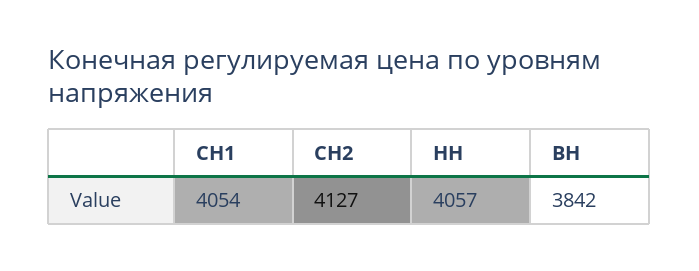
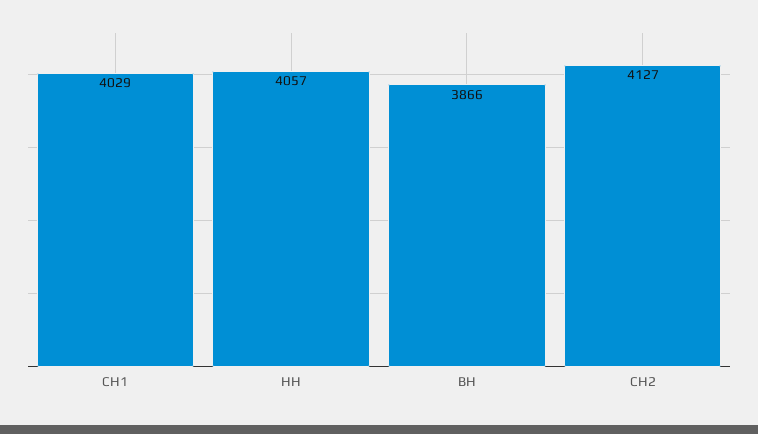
СН1: 4054 -> 4029
ВН: 3842 -> 3866

